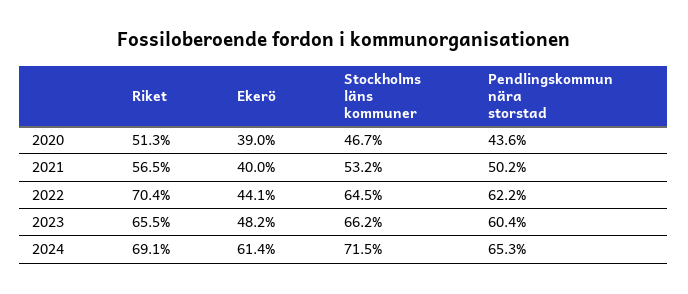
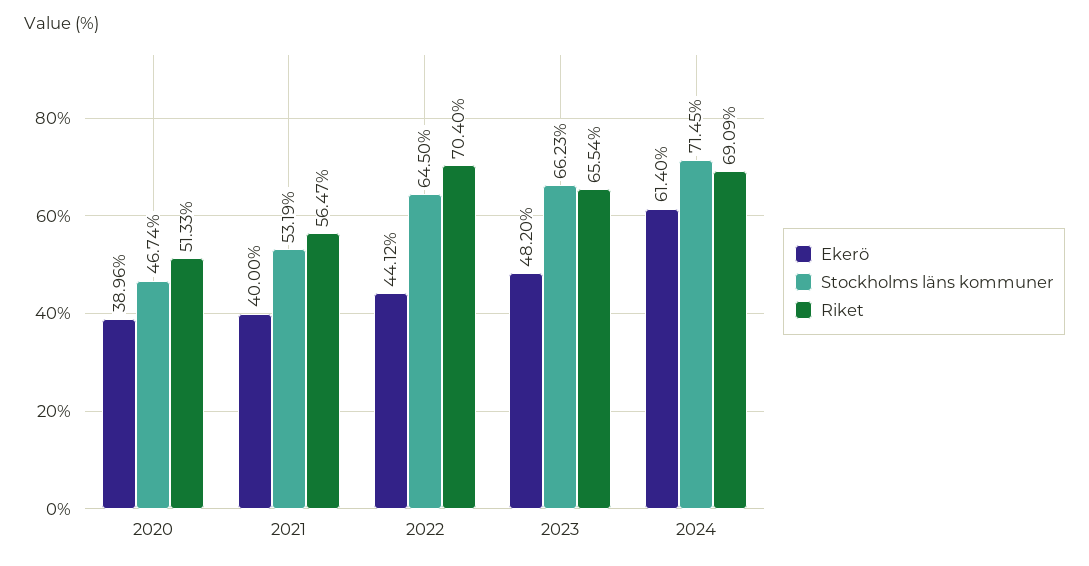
Pendlingskommun nära storstad, 2020: 43.6 -> none
Pendlingskommun nära storstad, 2021: 50.2 -> none
Pendlingskommun nära storstad, 2022: 62.2 -> none
Pendlingskommun nära storstad, 2023: 60.4 -> none
Pendlingskommun nära storstad, 2024: 65.3 -> none

